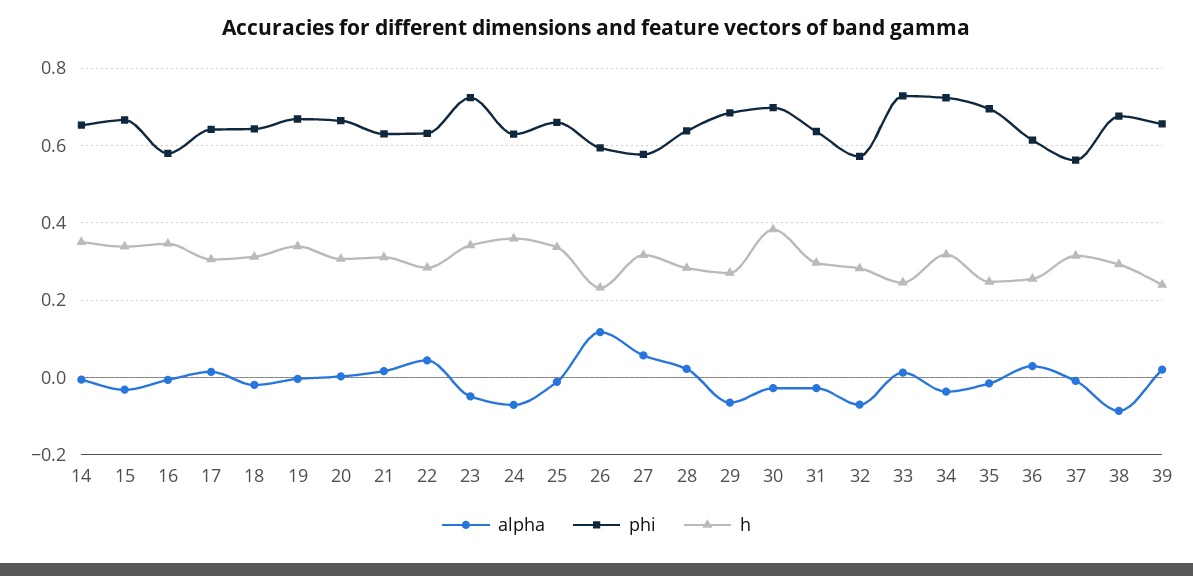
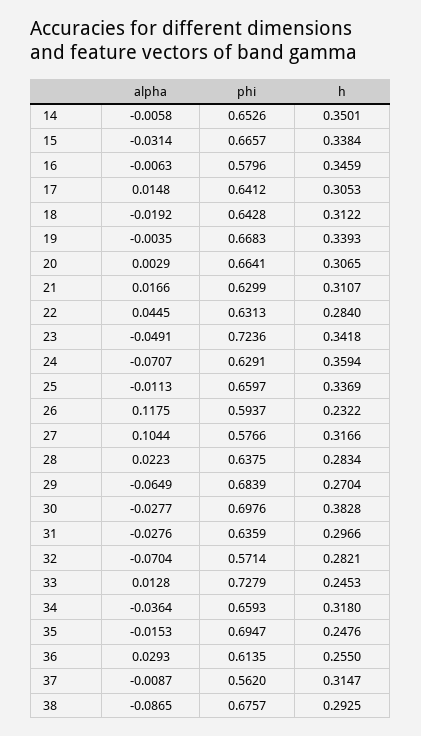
alpha, 27: 0.06 -> 0.1044
phi, 34: 0.72 -> 0.6593
alpha, 39: 0.02 -> none
phi, 39: 0.66 -> none
h, 39: 0.24 -> none

